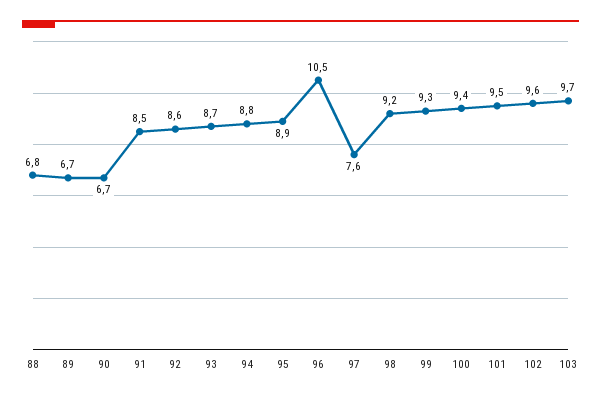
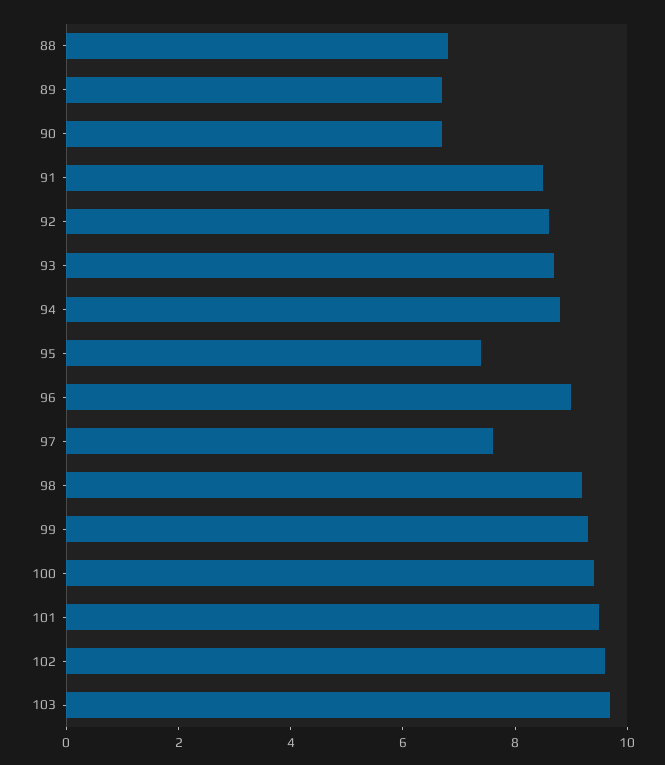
95: 8.9 -> 7.5
96: 10.5 -> 9

